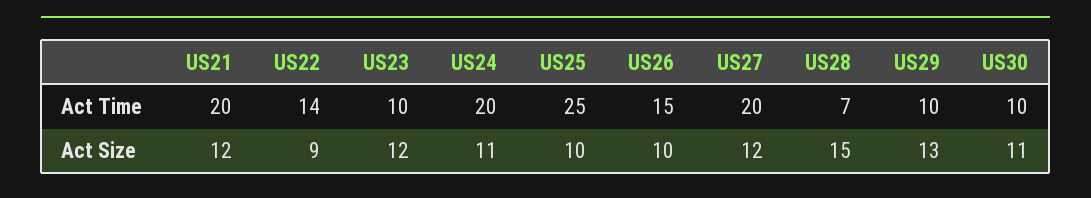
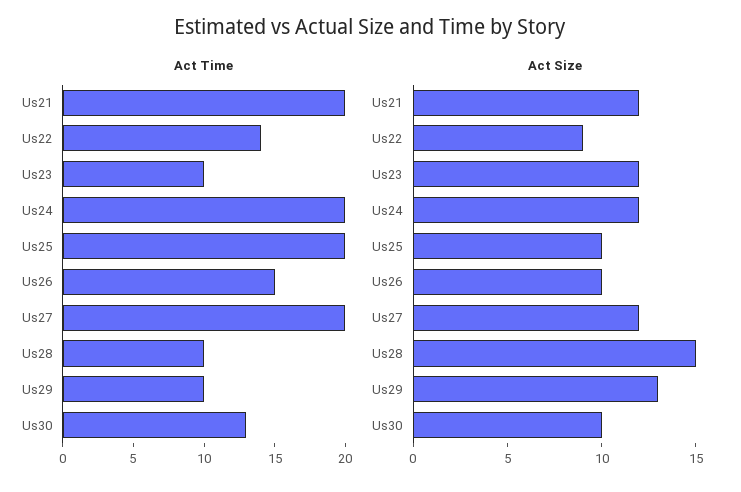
Act Time, US25: 25 -> 20
Act Time, US28: 7 -> 10
Act Time, US30: 10 -> 13
Act Size, US24: 11 -> 12
Act Size, US30: 11 -> 10

